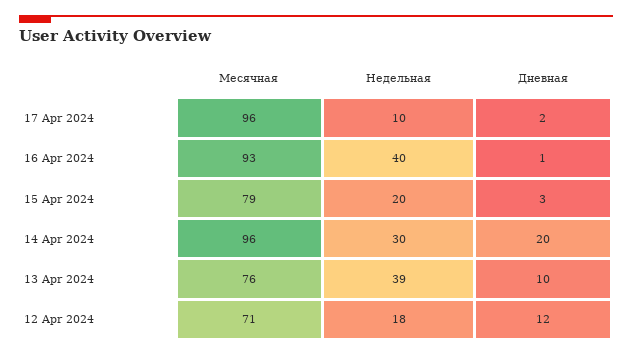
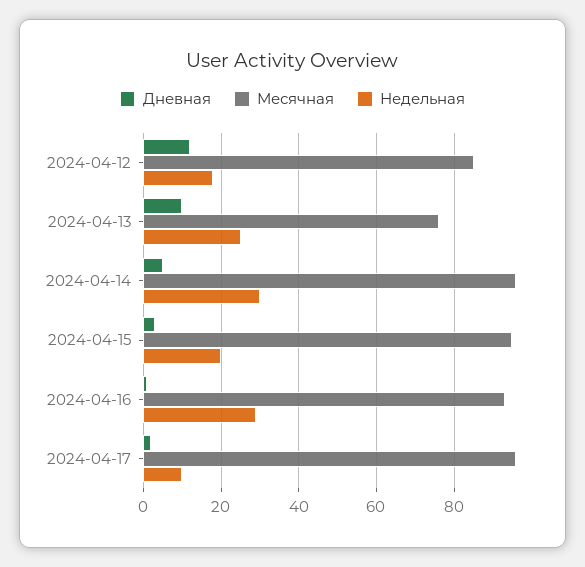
Недельная, 16 Apr 2024: 40 -> 30
Месячная, 15 Apr 2024: 79 -> 95
Дневная, 14 Apr 2024: 20 -> 5
Недельная, 13 Apr 2024: 39 -> 25
Месячная, 12 Apr 2024: 71 -> 85

